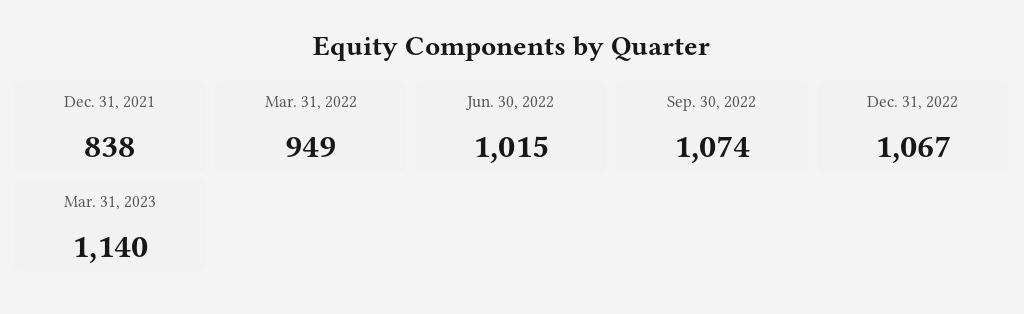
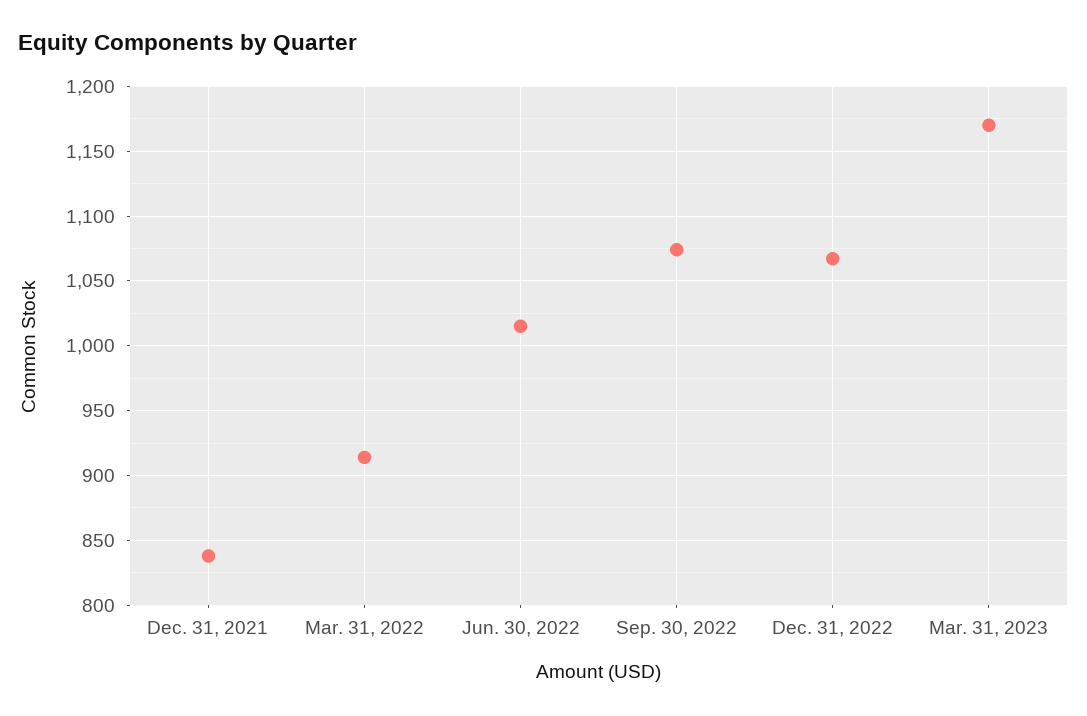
Mar. 31, 2022: 949 -> 915
Mar. 31, 2023: 1140 -> 1170

